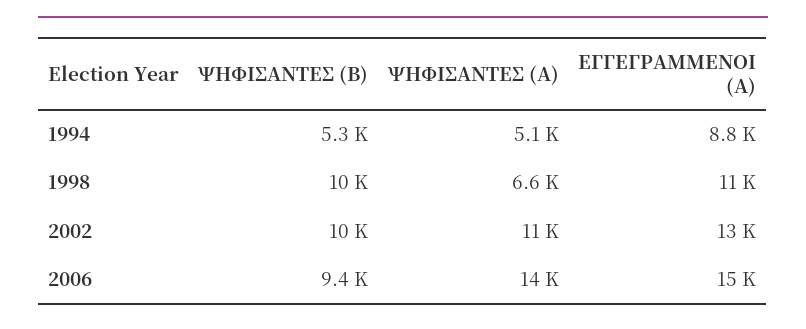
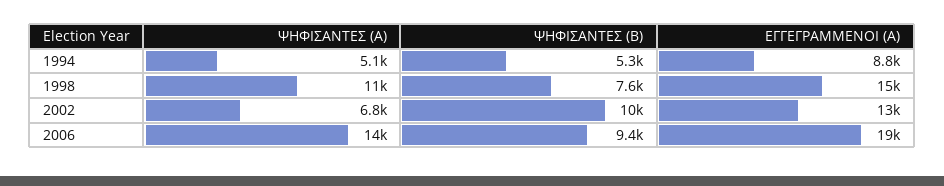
ΨΗΦΙΣΑΝΤΕΣ (Β), 1998: 10000 -> 7600
ΨΗΦΙΣΑΝΤΕΣ (Α), 1998: 6600 -> 11000
ΕΓΓΕΓΡΑΜΜΕΝΟΙ (Α), 1998: 11000 -> 15000
ΨΗΦΙΣΑΝΤΕΣ (Α), 2002: 11000 -> 6800
ΕΓΓΕΓΡΑΜΜΕΝΟΙ (Α), 2006: 15000 -> 19000

